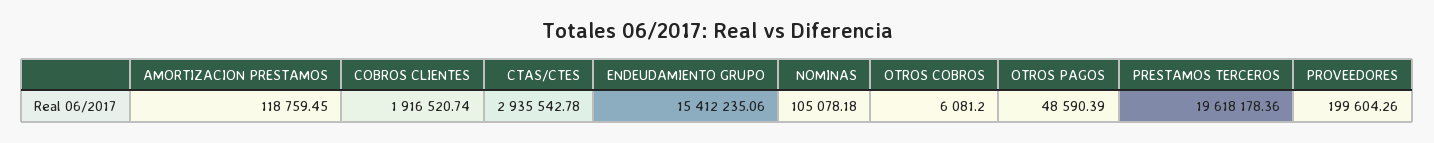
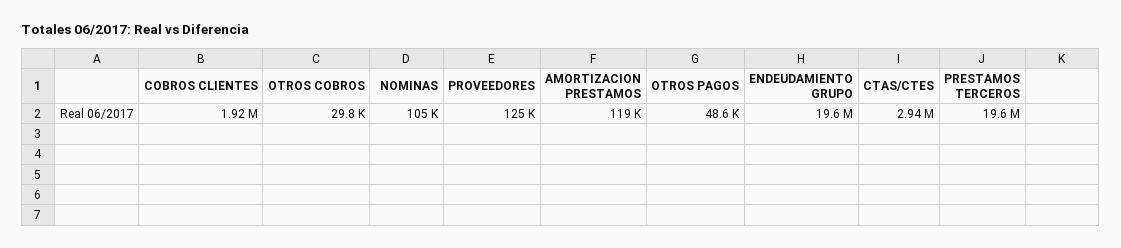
ENDEUDAMIENTO GRUPO: 15412235.06 -> 19600000
OTROS COBROS: 6081.2 -> 29800
PROVEEDORES: 199604.26 -> 125000

